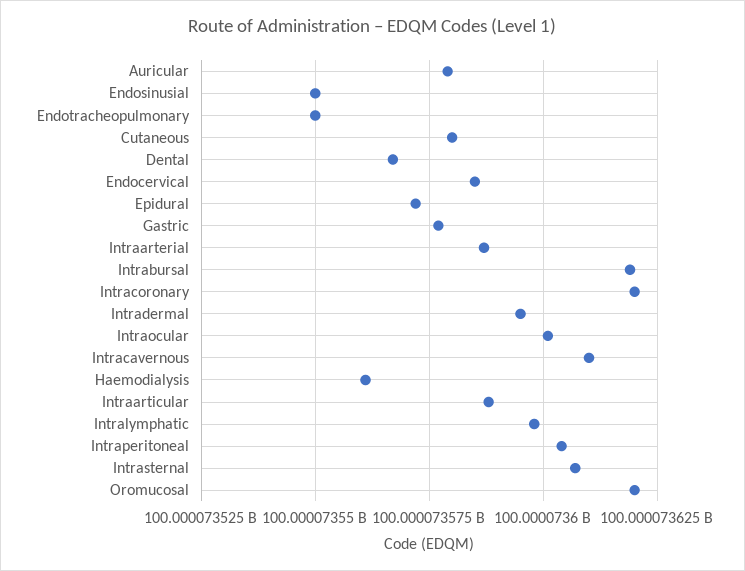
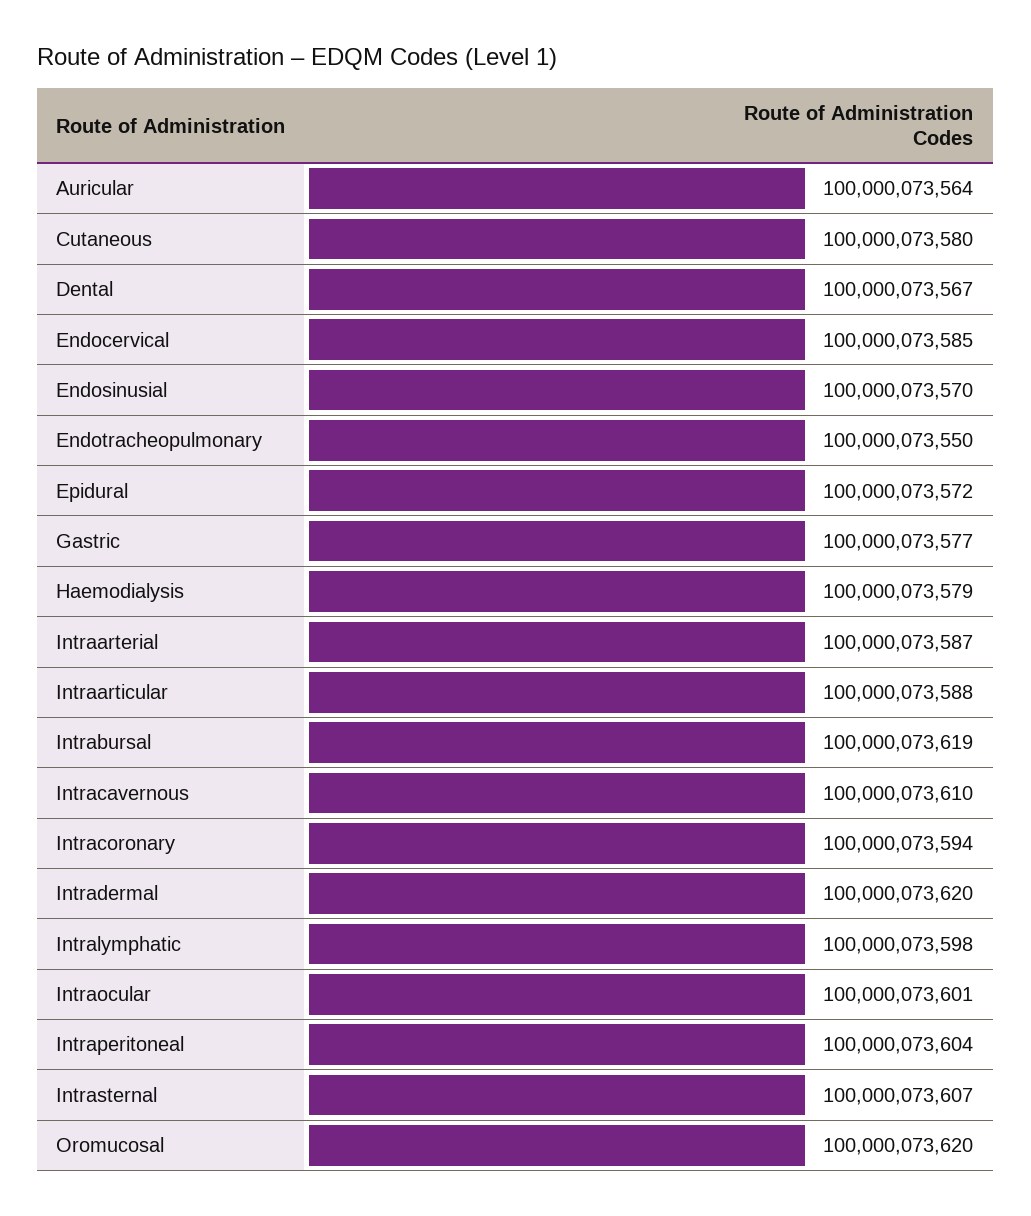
Auricular: 100000073580 -> 100000073564
Endosinusial: 100000073550 -> 100000073570
Intracoronary: 100000073620 -> 100000073594
Intradermal: 100000073595 -> 100000073620
Haemodialysis: 100000073560 -> 100000073579

